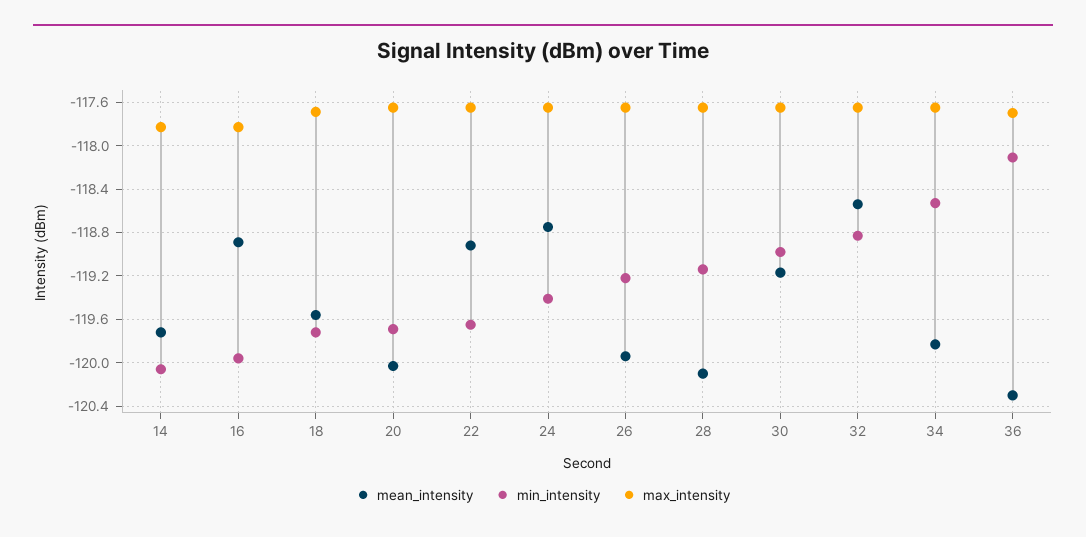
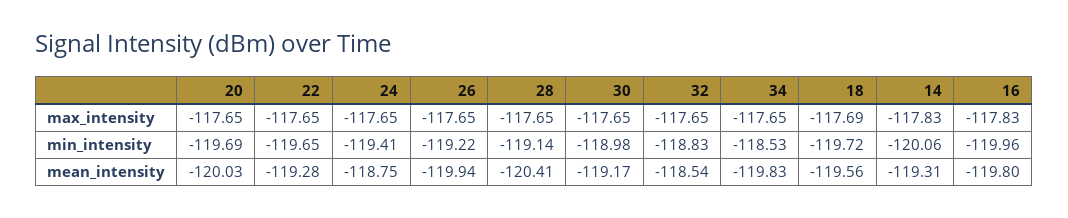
mean_intensity, 14: -119.7 -> -119.31
mean_intensity, 16: -118.9 -> -119.8
mean_intensity, 22: -118.9 -> -119.28
mean_intensity, 28: -120.1 -> -120.41
mean_intensity, 36: -120.3 -> none
min_intensity, 36: -118.1 -> none
max_intensity, 36: -117.7 -> none

